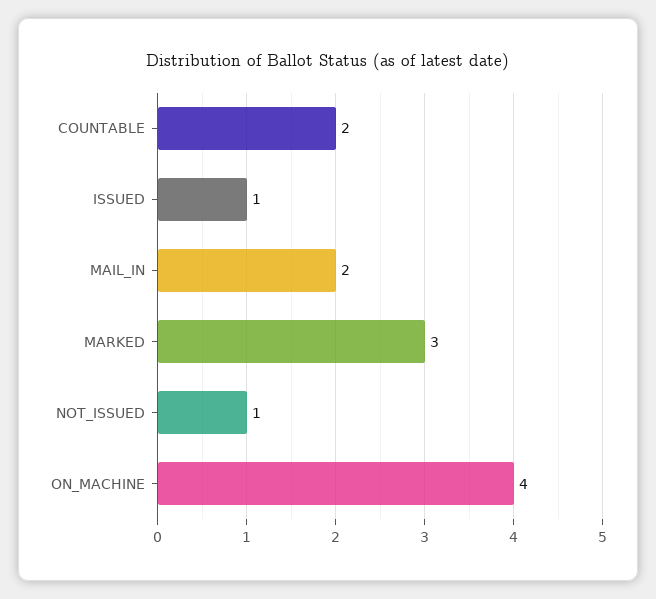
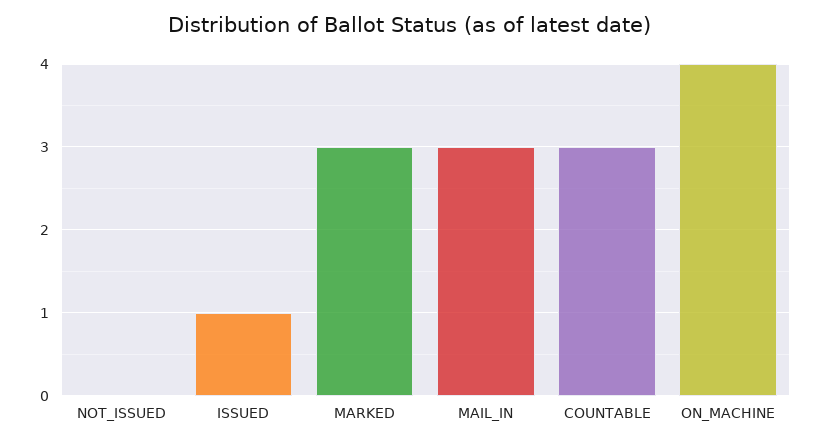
COUNTABLE: 2 -> 3
MAIL_IN: 2 -> 3
NOT_ISSUED: 1 -> 0

